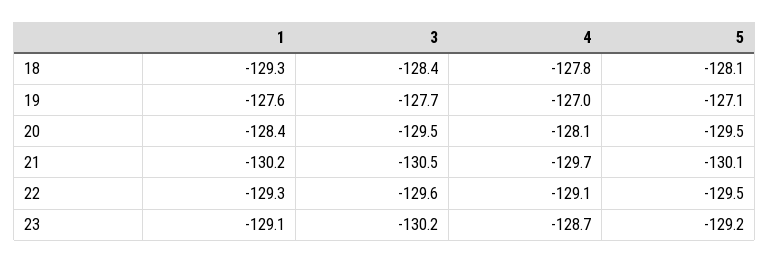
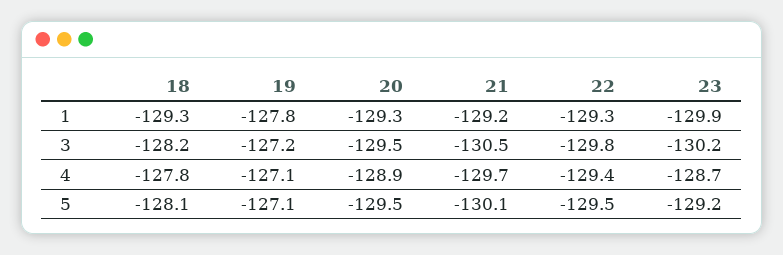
3, 18: -128.4 -> -128.2
1, 19: -127.6 -> -127.8
3, 19: -127.7 -> -127.2
4, 19: -127 -> -127.1
1, 20: -128.4 -> -129.3
4, 20: -128.1 -> -128.9
1, 21: -130.2 -> -129.2
3, 22: -129.6 -> -129.8
4, 22: -129.1 -> -129.4
1, 23: -129.1 -> -129.9

